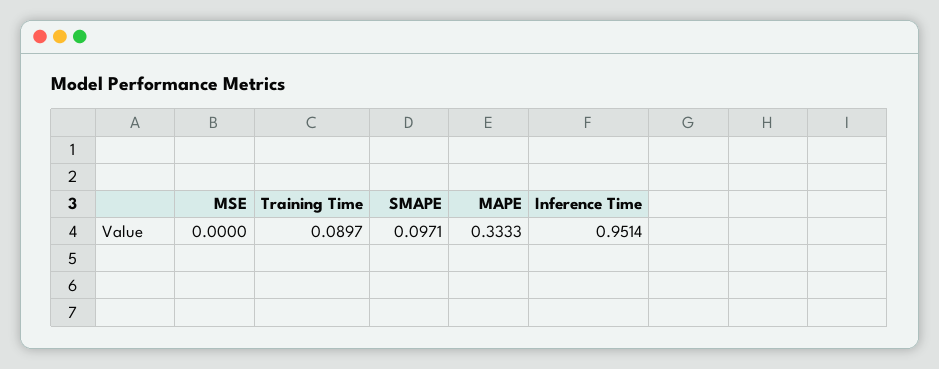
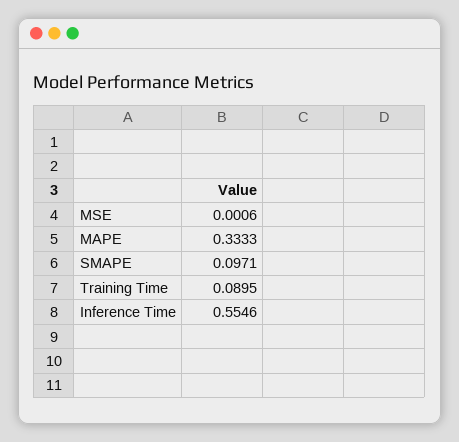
MSE: 0 -> 0.0006
Training Time: 0.0897 -> 0.0895
Inference Time: 0.9514 -> 0.5546

